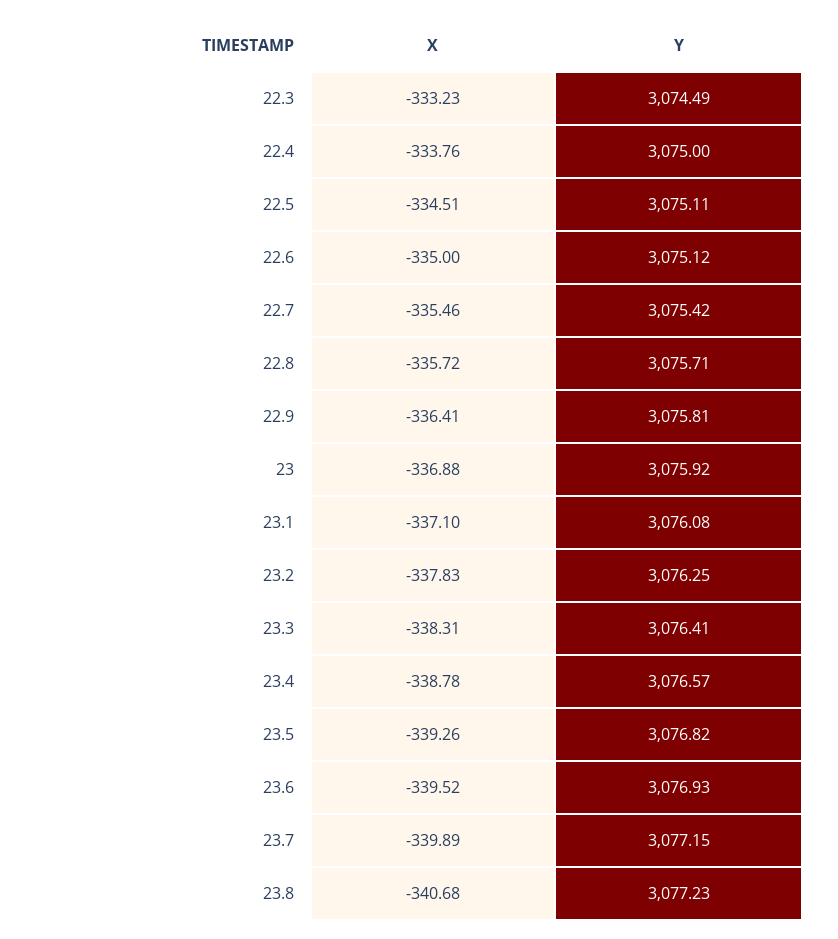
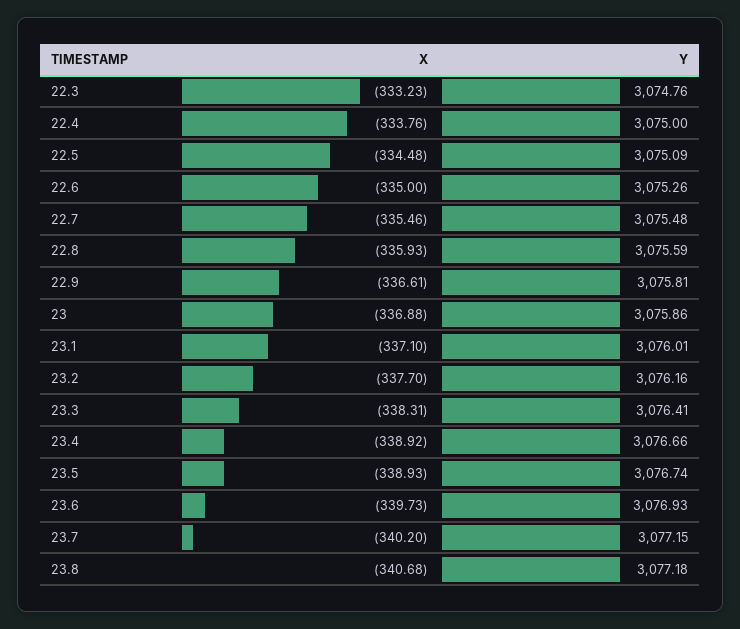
Y, 22.3: 3074.49 -> 3074.76
X, 22.5: -334.51 -> -334.48
Y, 22.5: 3075.11 -> 3075.09
Y, 22.6: 3075.12 -> 3075.26
Y, 22.7: 3075.42 -> 3075.48
X, 22.8: -335.72 -> -335.93
Y, 22.8: 3075.71 -> 3075.59
X, 22.9: -336.41 -> -336.61
Y, 23: 3075.92 -> 3075.86
Y, 23.1: 3076.08 -> 3076.01
X, 23.2: -337.83 -> -337.7
Y, 23.2: 3076.25 -> 3076.16
X, 23.4: -338.78 -> -338.92
Y, 23.4: 3076.57 -> 3076.66
X, 23.5: -339.26 -> -338.93
Y, 23.5: 3076.82 -> 3076.74
X, 23.6: -339.52 -> -339.73
X, 23.7: -339.89 -> -340.2
Y, 23.8: 3077.23 -> 3077.18

